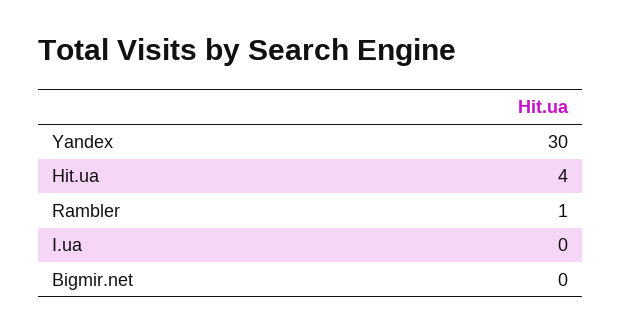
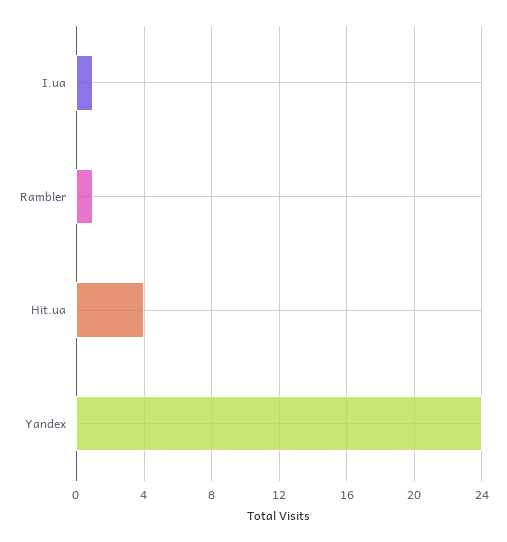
Yandex: 30 -> 24
I.ua: 0 -> 1
Bigmir.net: 0 -> none

